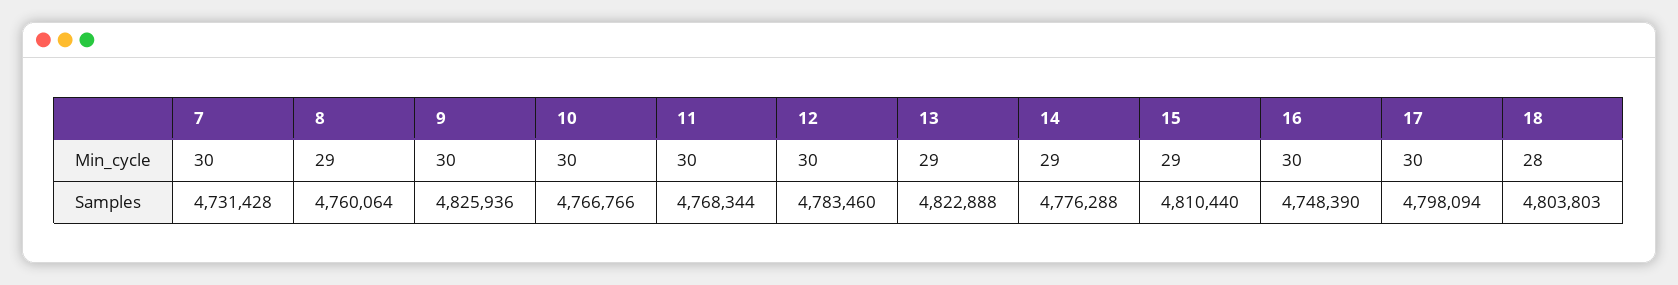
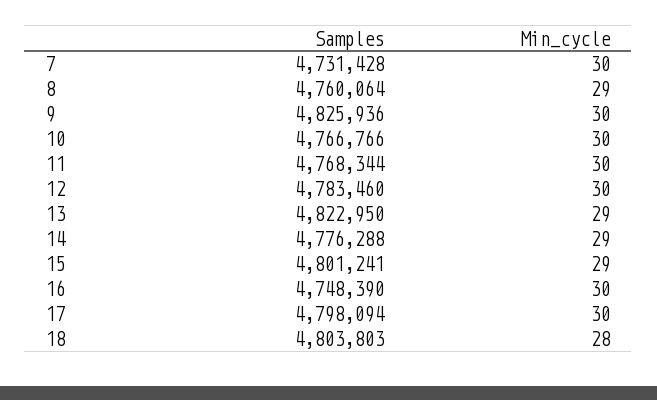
13, Samples: 4822888 -> 4822950
15, Samples: 4810440 -> 4801241

